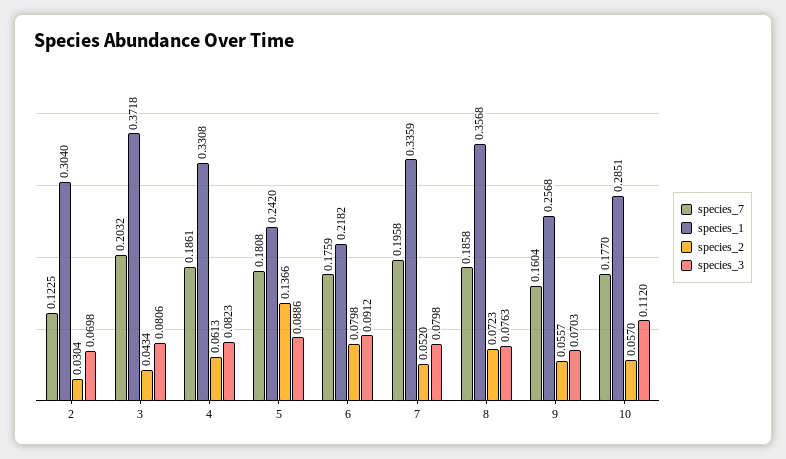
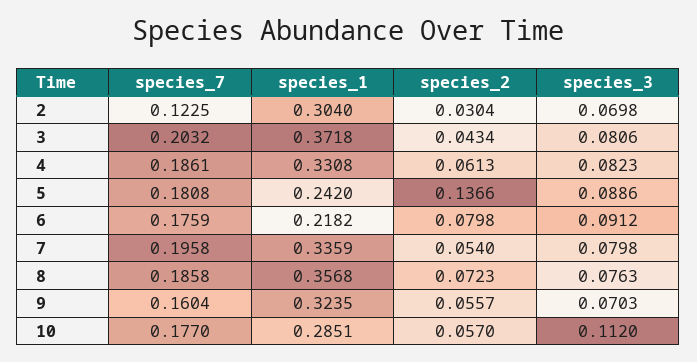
species_2, 7: 0.052 -> 0.054
species_1, 9: 0.2568 -> 0.3235

